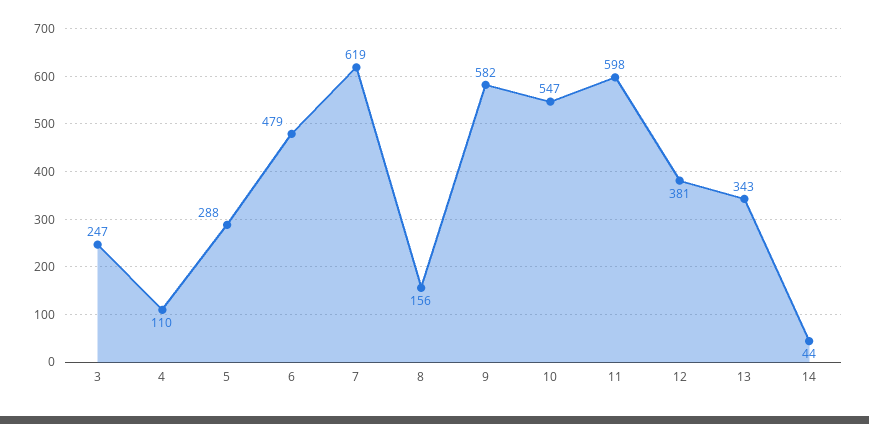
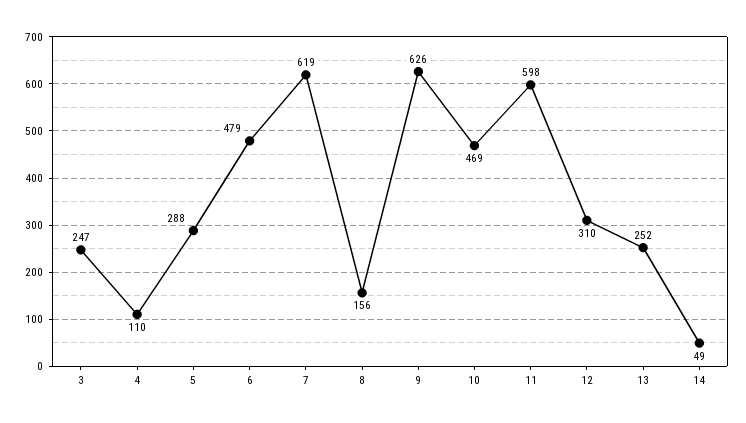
9: 582 -> 626
10: 547 -> 469
12: 381 -> 310
13: 343 -> 252
14: 44 -> 49

